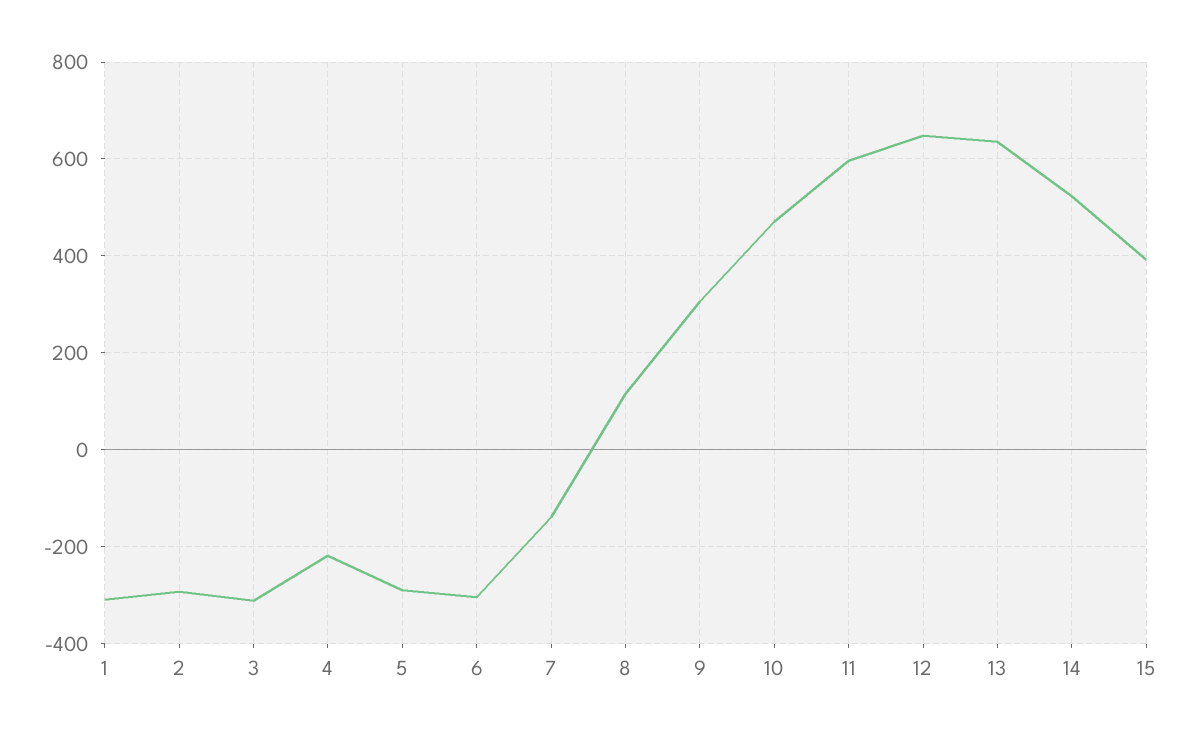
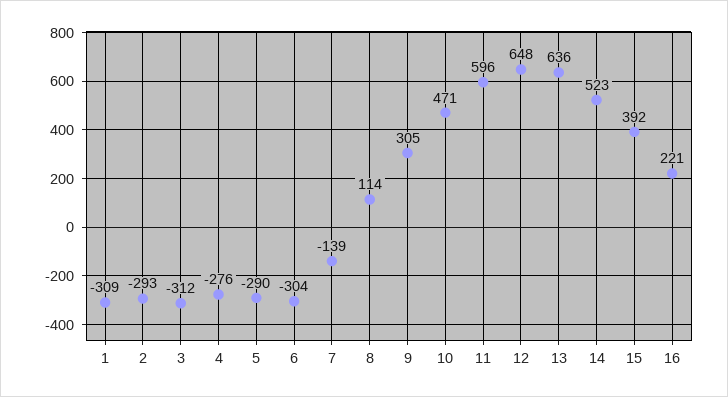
4: -220 -> -276
16: none -> 221

